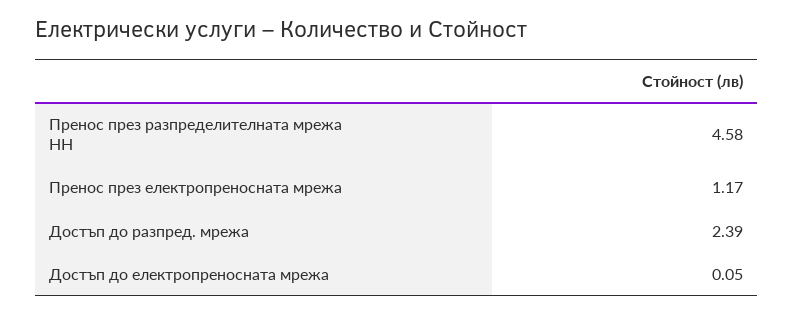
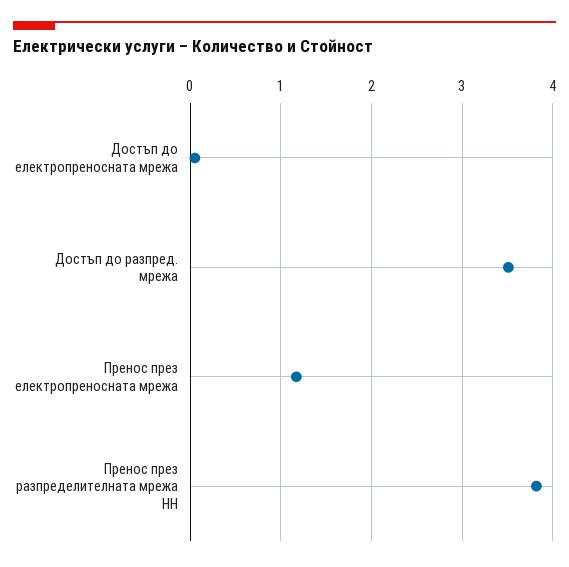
Пренос през разпределителната мрежа НН: 4.58 -> 3.8
Достъп до разпред. мрежа: 2.39 -> 3.5

